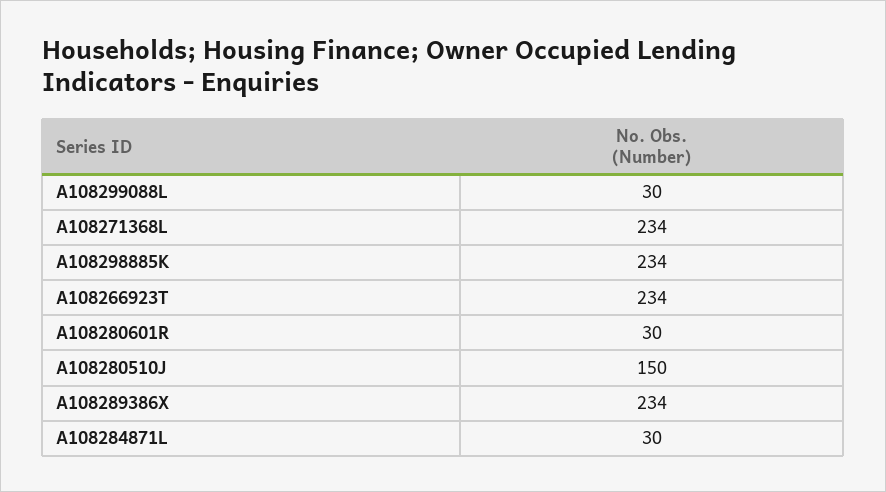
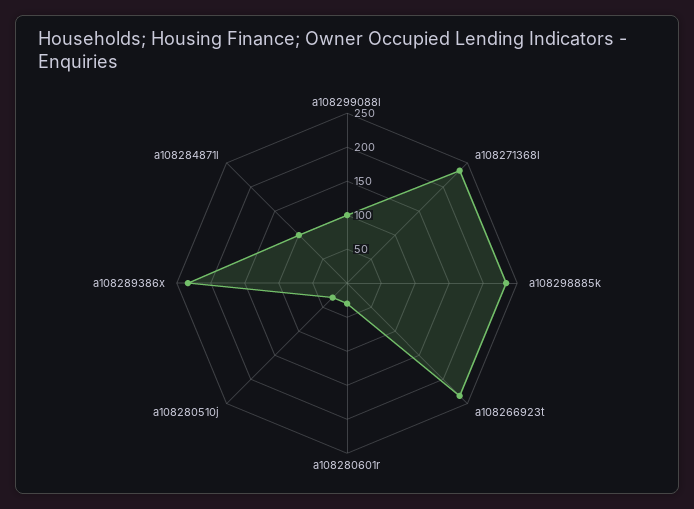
A108299088L: 30 -> 100
A108280510J: 150 -> 25
A108284871L: 30 -> 100

